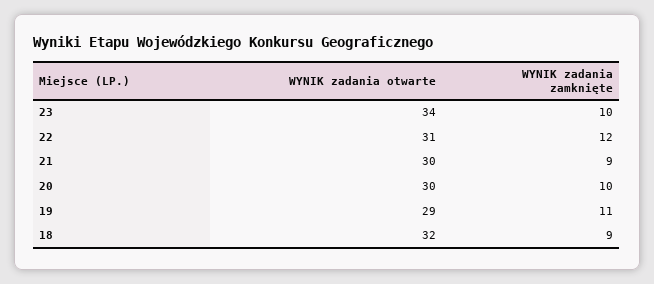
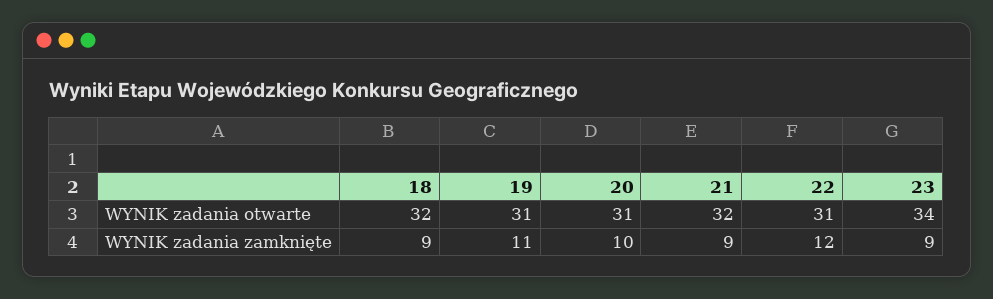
WYNIK zadania zamknięte, 23: 10 -> 9
WYNIK zadania otwarte, 21: 30 -> 32
WYNIK zadania otwarte, 20: 30 -> 31
WYNIK zadania otwarte, 19: 29 -> 31

